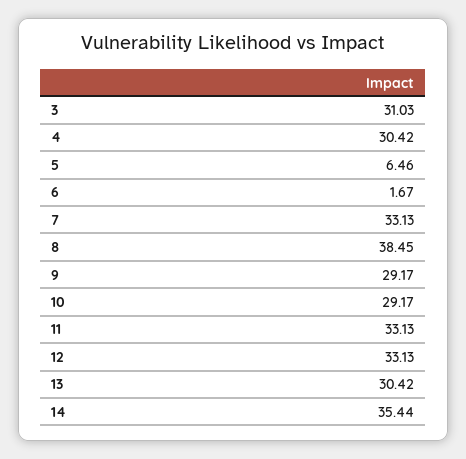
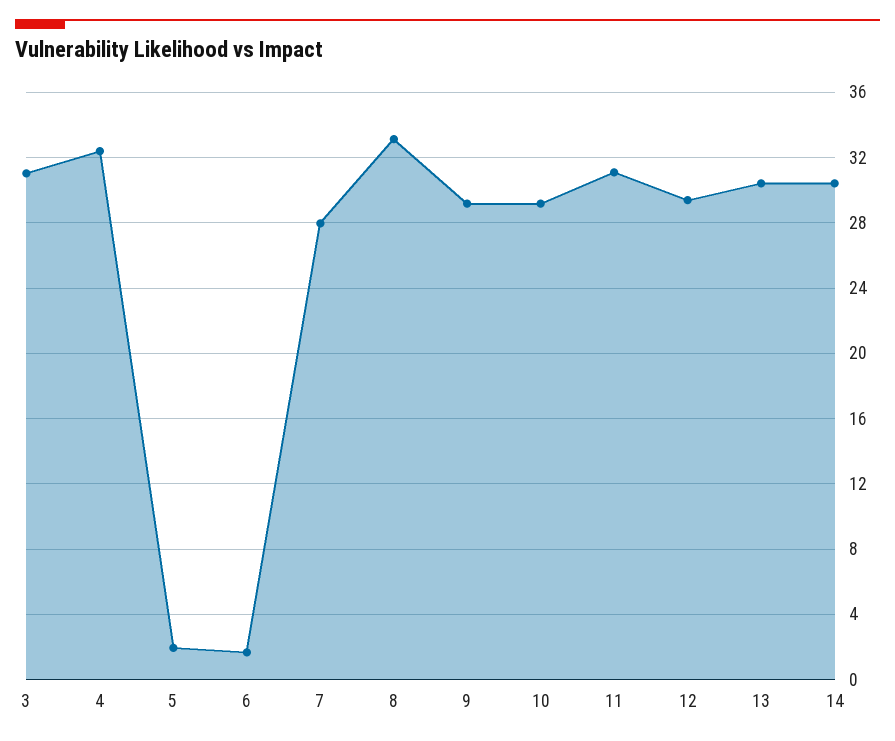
4: 30.42 -> 32.5
5: 6.46 -> 2
7: 33.13 -> 28
8: 38.45 -> 33
11: 33.13 -> 31
12: 33.13 -> 29.5
14: 35.44 -> 30.5

